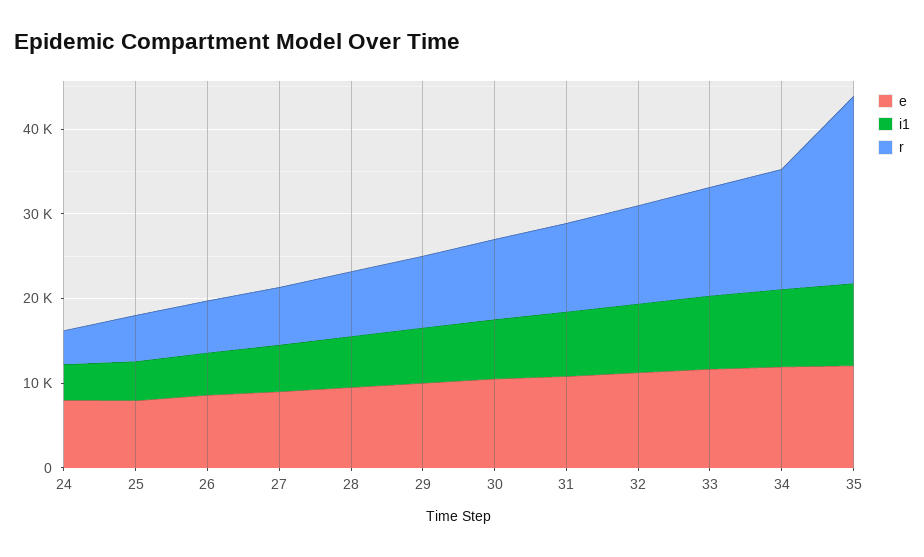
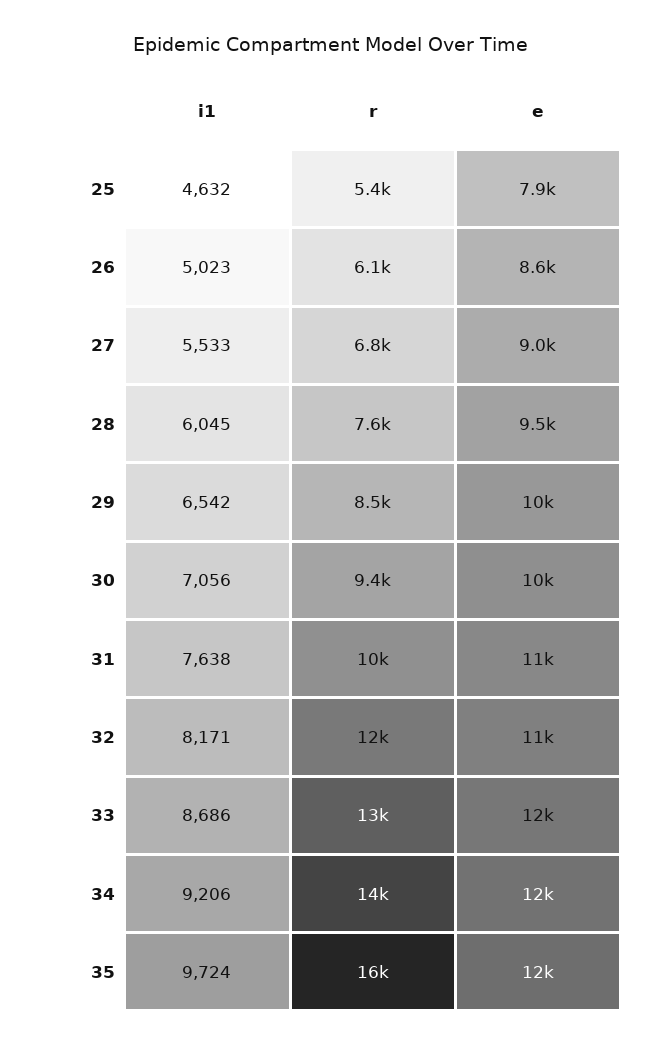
e, 24: 8000 -> none
i1, 24: 4000 -> none
r, 24: 4000 -> none
r, 35: 22000 -> 16000

